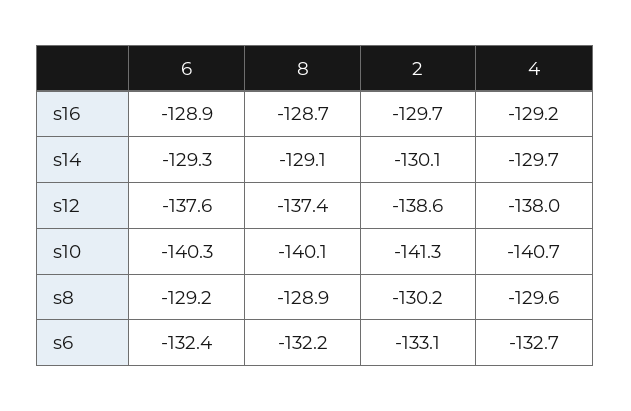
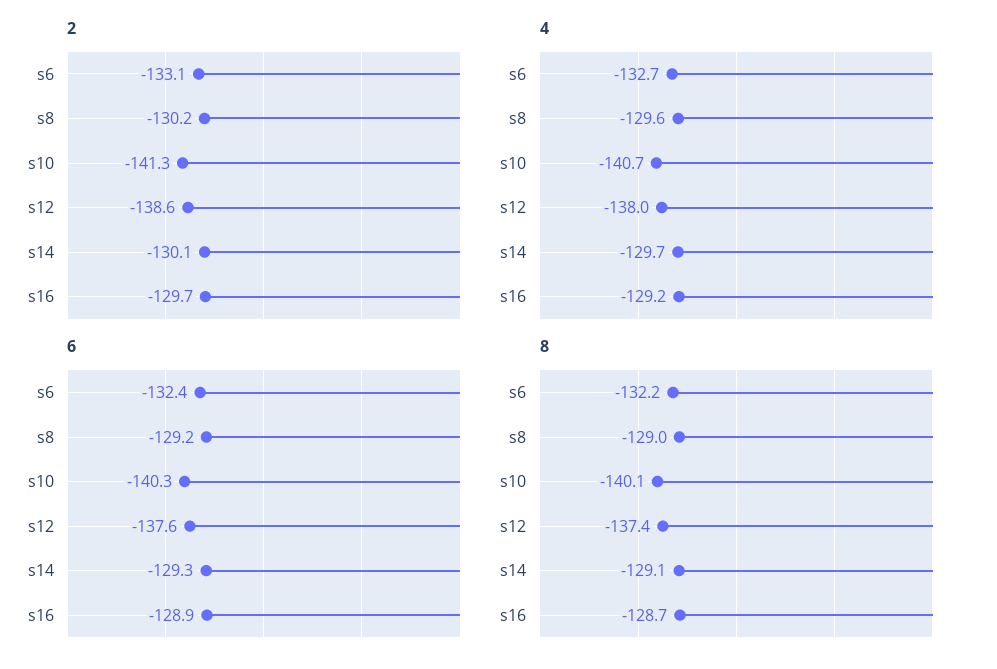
8, s8: -128.9 -> -129

